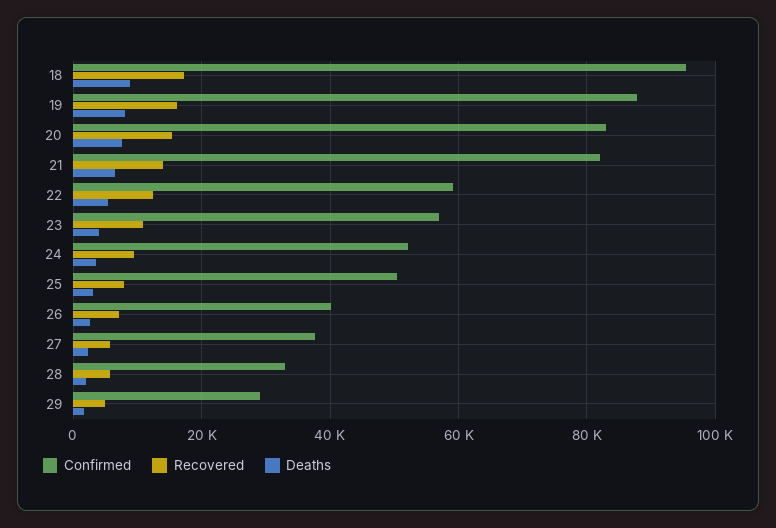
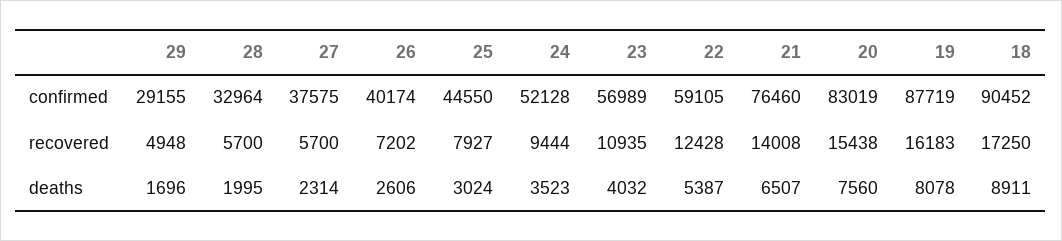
Confirmed, 18: 96000 -> 90452
Confirmed, 21: 82000 -> 76460
Confirmed, 25: 50000 -> 44550

